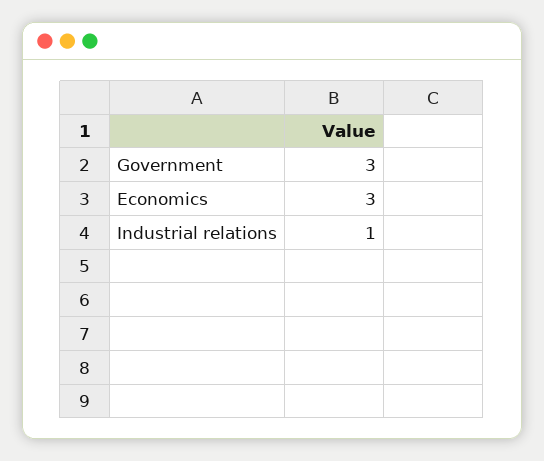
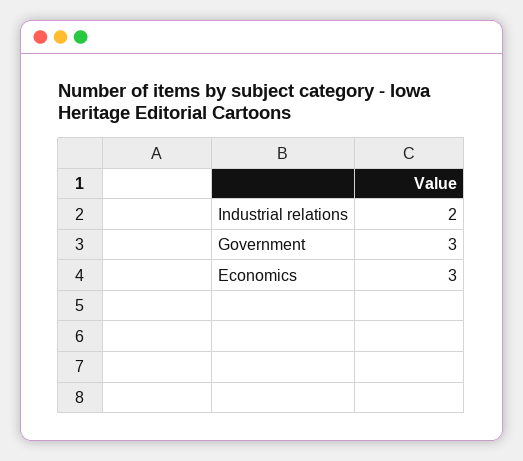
Industrial relations: 1 -> 2

